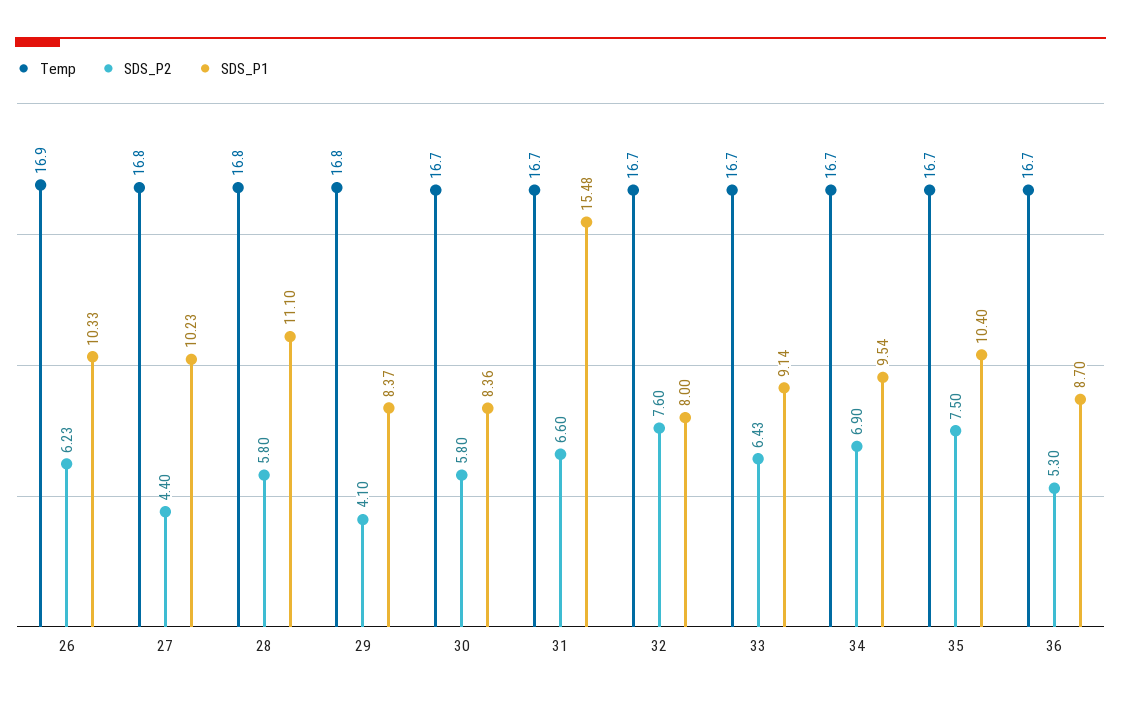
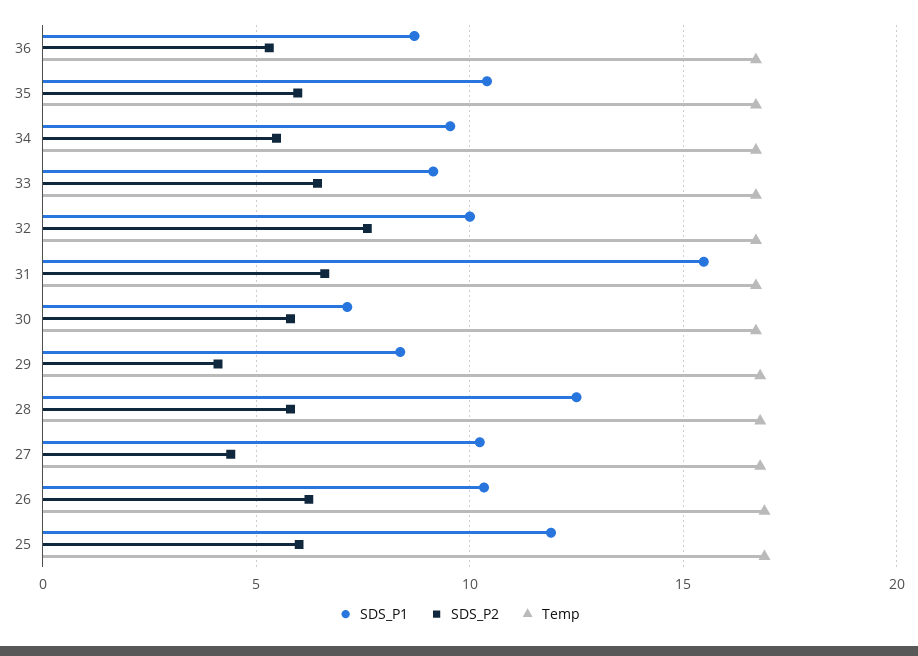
SDS_P1, 28: 11.1 -> 12.5
SDS_P1, 30: 8.36 -> 7
SDS_P1, 32: 8 -> 10
SDS_P2, 34: 6.9 -> 5.5
SDS_P2, 35: 7.5 -> 6
SDS_P1, 25: none -> 12
SDS_P2, 25: none -> 6
Temp, 25: none -> 17

